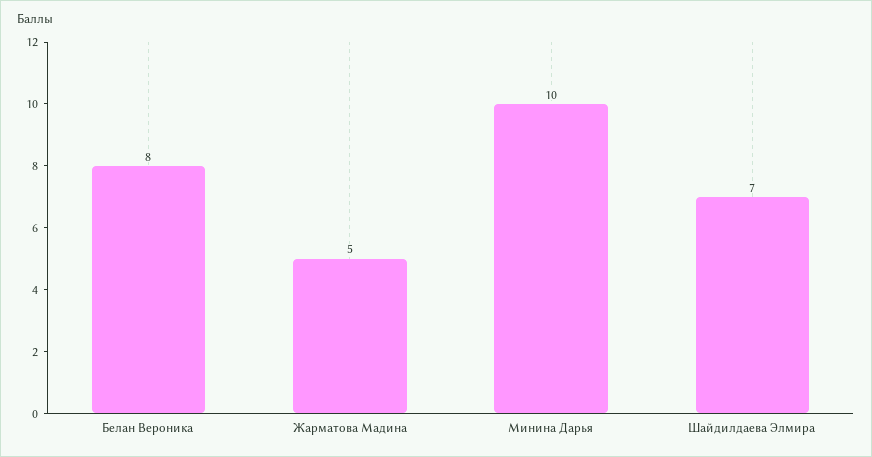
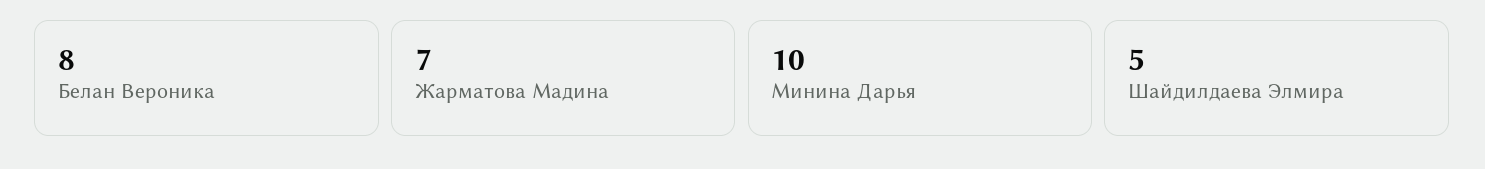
Жарматова Мадина: 5 -> 7
Шайдилдаева Элмира: 7 -> 5

